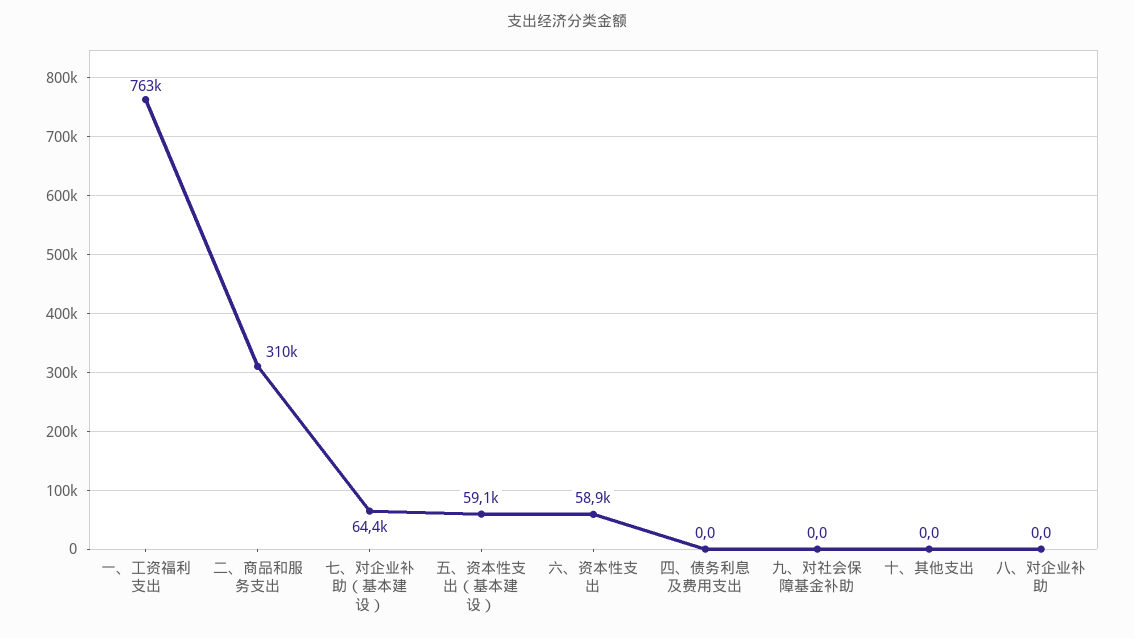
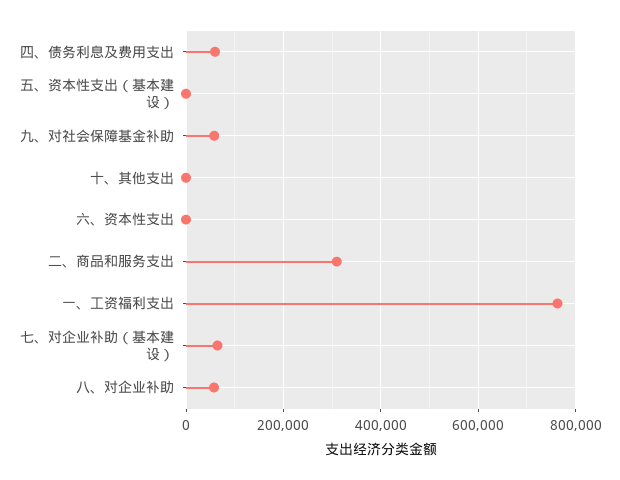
五、资本性支出（基本建设）: 59100 -> 0
六、资本性支出: 58900 -> 0
四、债务利息及费用支出: 0 -> 60000
九、对社会保障基金补助: 0 -> 60000
八、对企业补助: 0 -> 60000

